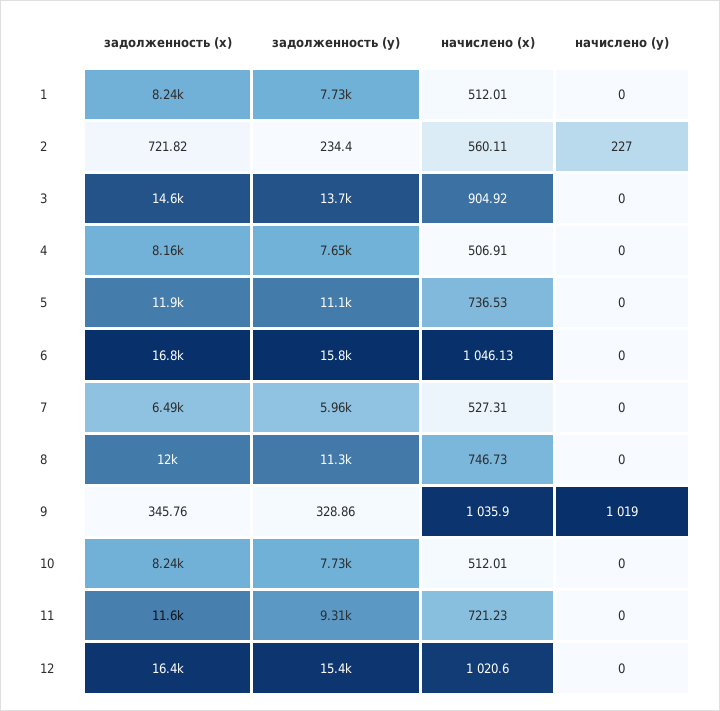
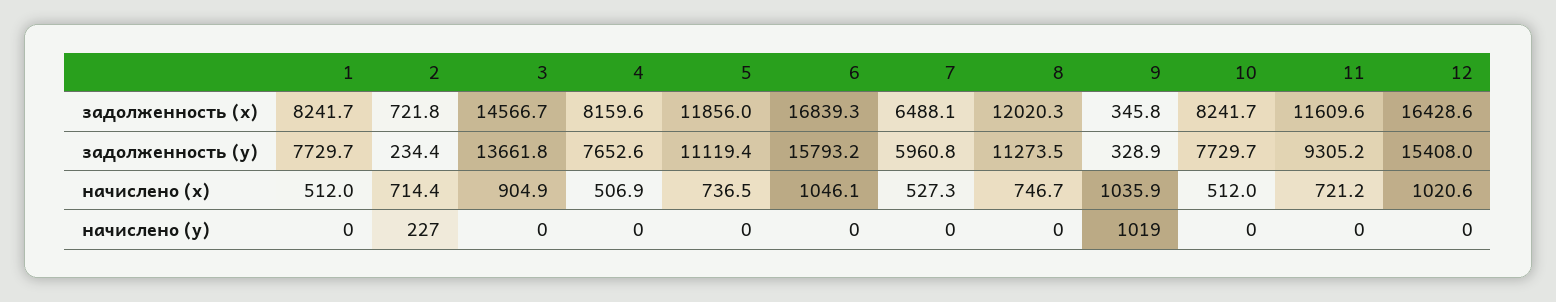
начислено (x), 2: 560.11 -> 714.4

